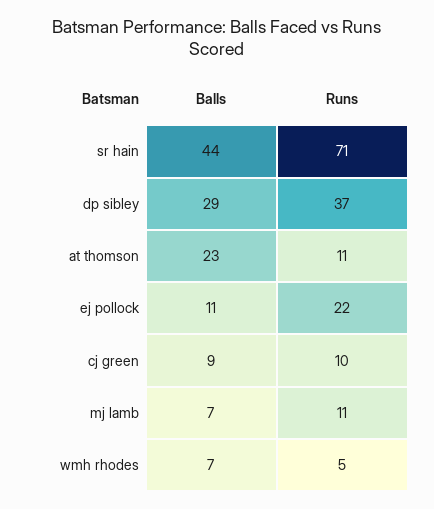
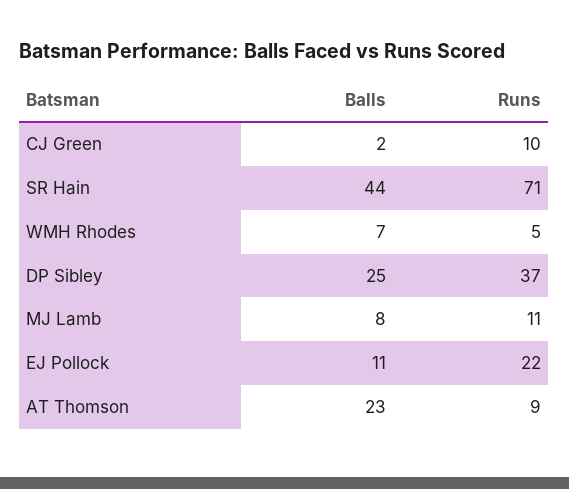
Balls, dp sibley: 29 -> 25
Runs, at thomson: 11 -> 9
Balls, cj green: 9 -> 2
Balls, mj lamb: 7 -> 8

